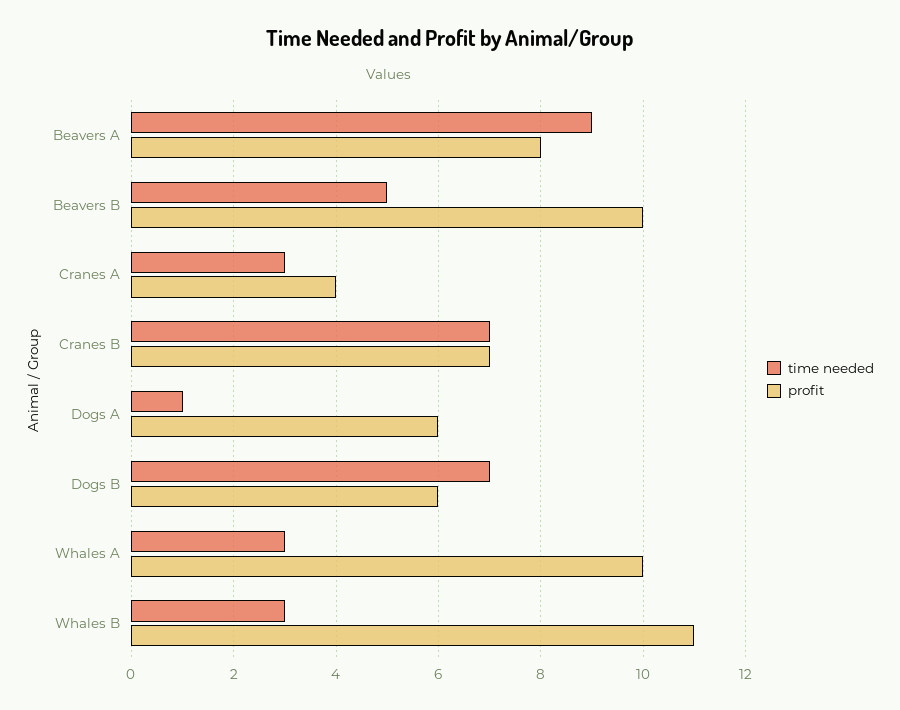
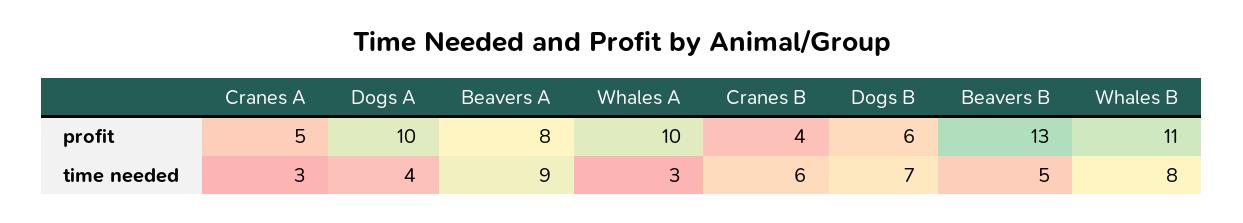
profit, Beavers B: 10 -> 13
profit, Cranes A: 4 -> 5
time needed, Cranes B: 7 -> 6
profit, Cranes B: 7 -> 4
time needed, Dogs A: 1 -> 4
profit, Dogs A: 6 -> 10
time needed, Whales B: 3 -> 8

